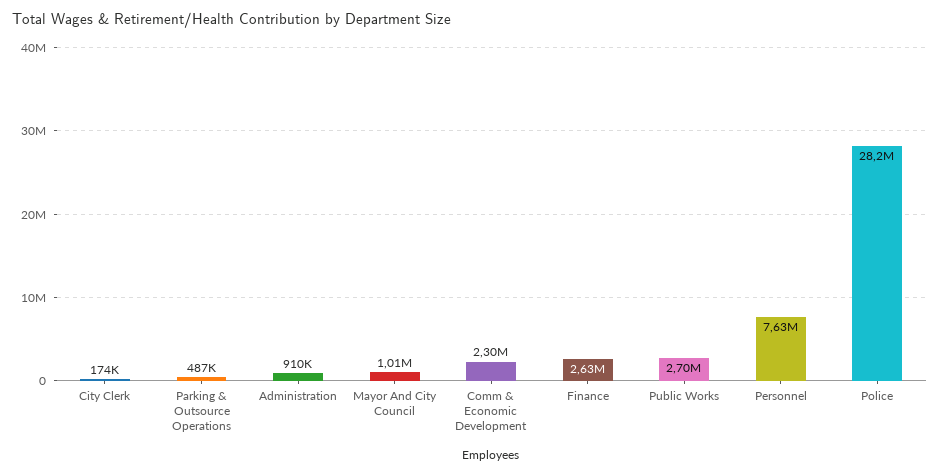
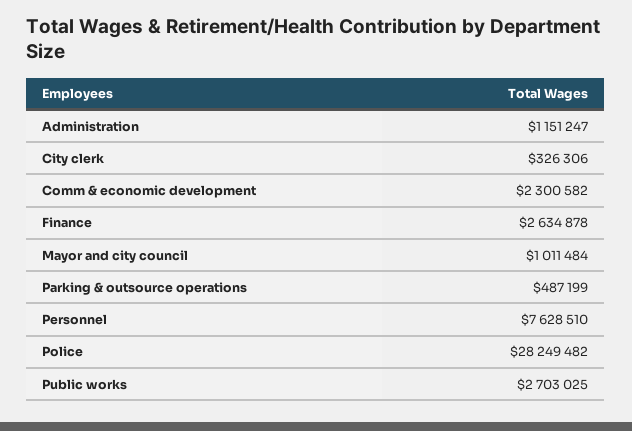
City Clerk: 174000 -> 326306
Administration: 910000 -> 1151247

